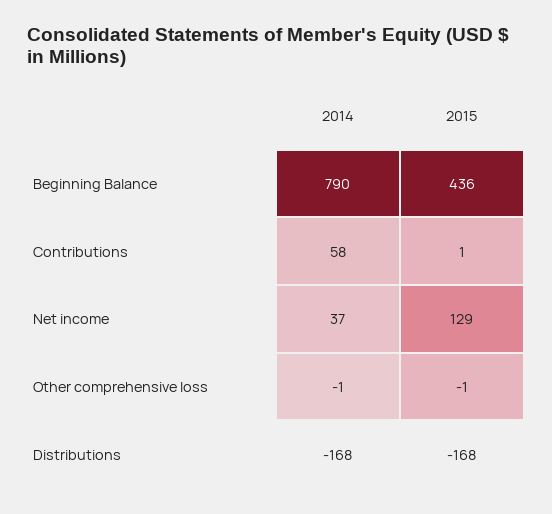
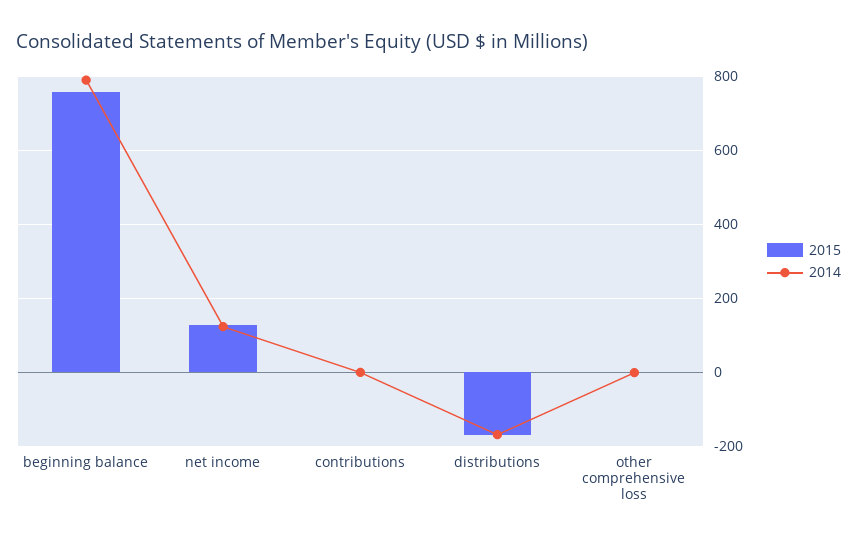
2015, Beginning Balance: 436 -> 760
2014, Contributions: 58 -> 0
2014, Net income: 37 -> 120

